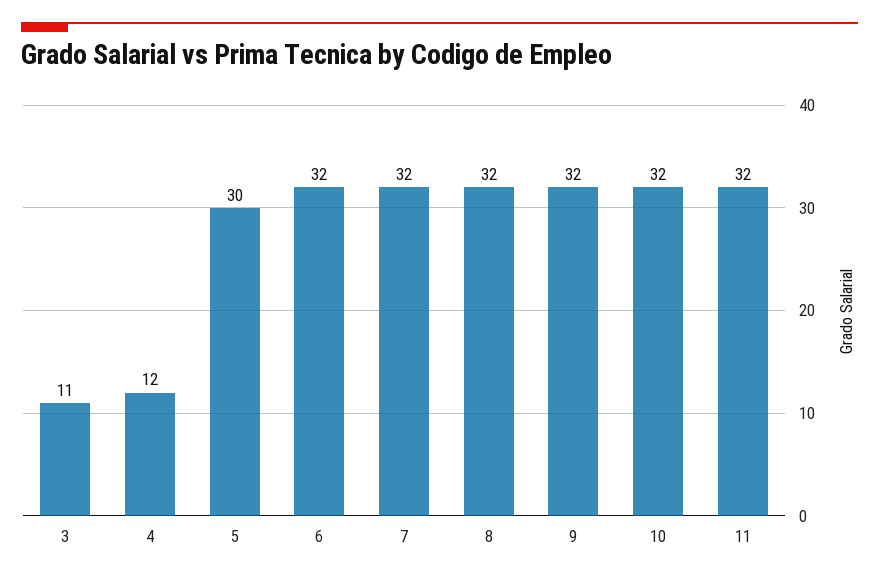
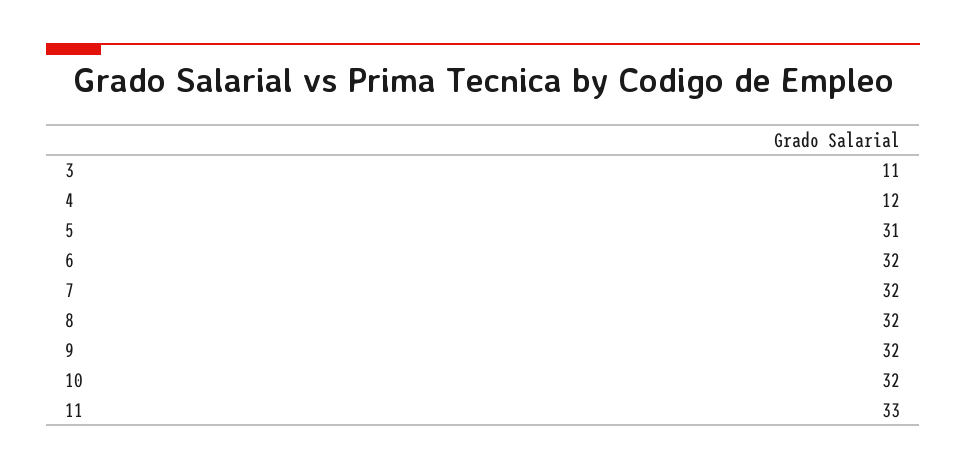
5: 30 -> 31
11: 32 -> 33

